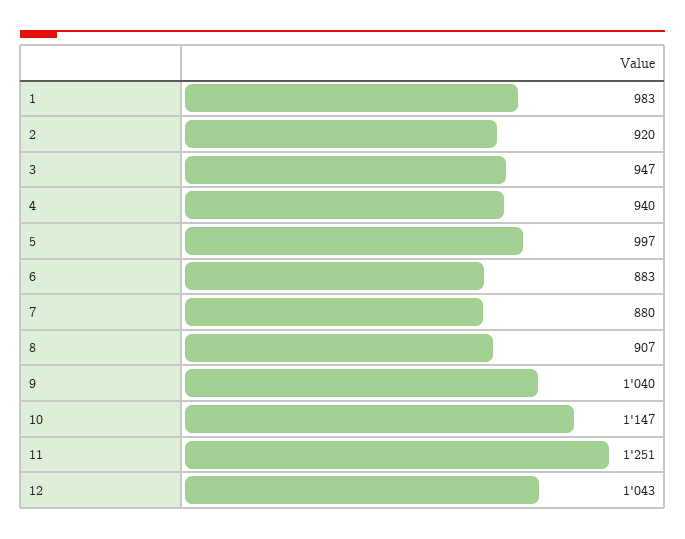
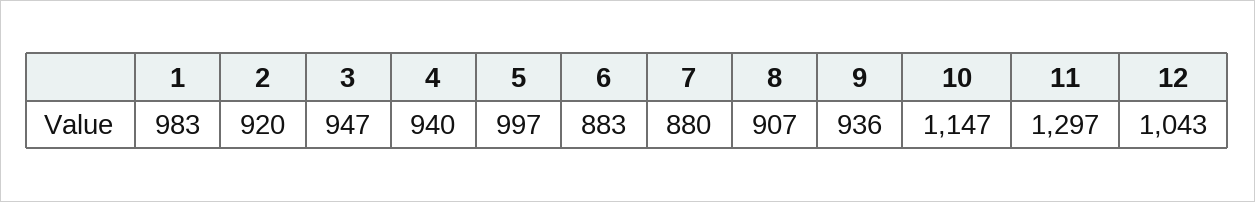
9: 1040 -> 936
11: 1251 -> 1297

